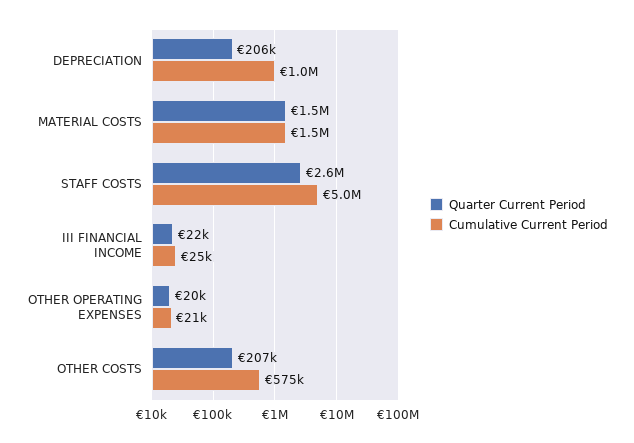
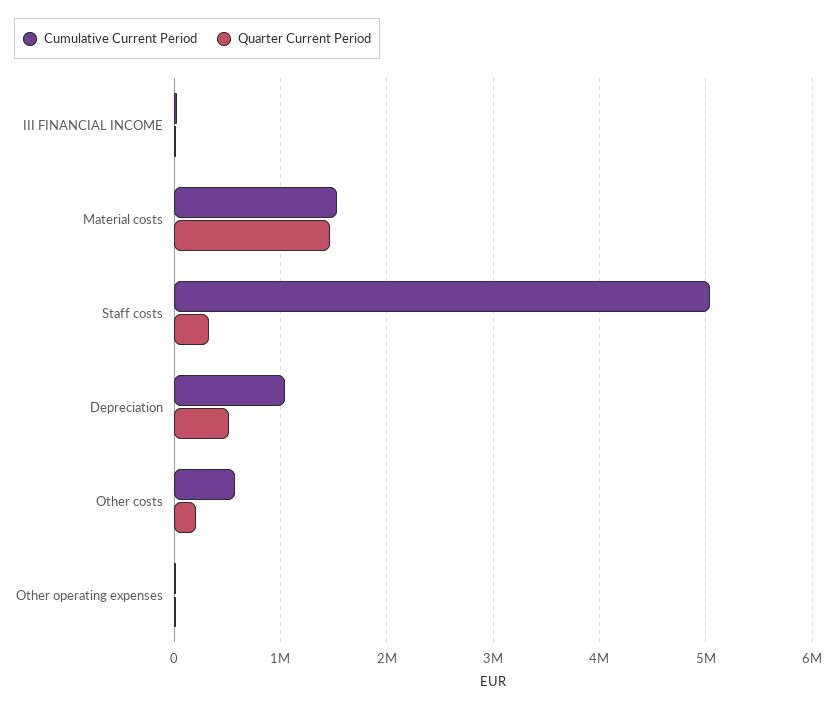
Quarter Current Period, DEPRECIATION: 206000 -> 500000
Quarter Current Period, STAFF COSTS: 2600000 -> 300000

